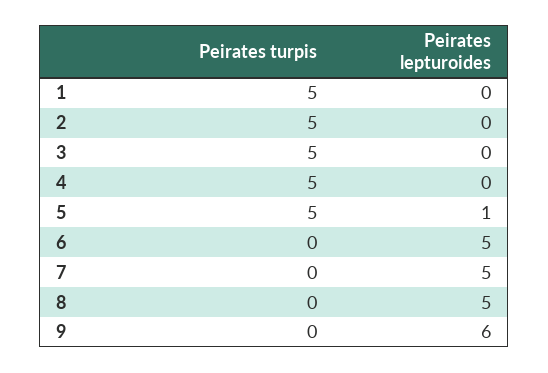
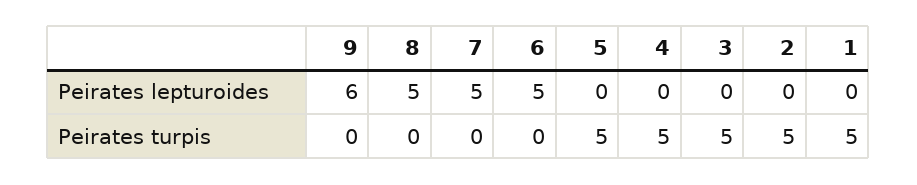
Peirates lepturoides, 5: 1 -> 0

